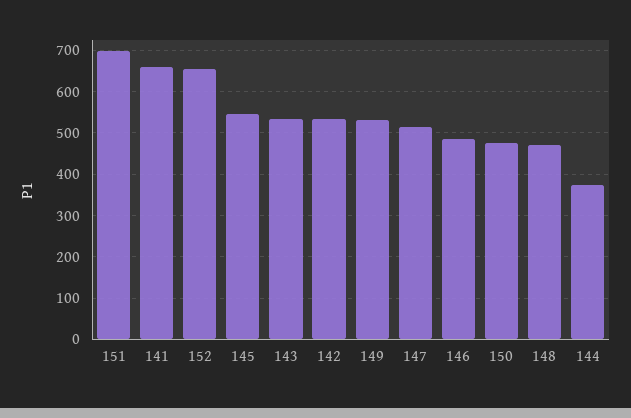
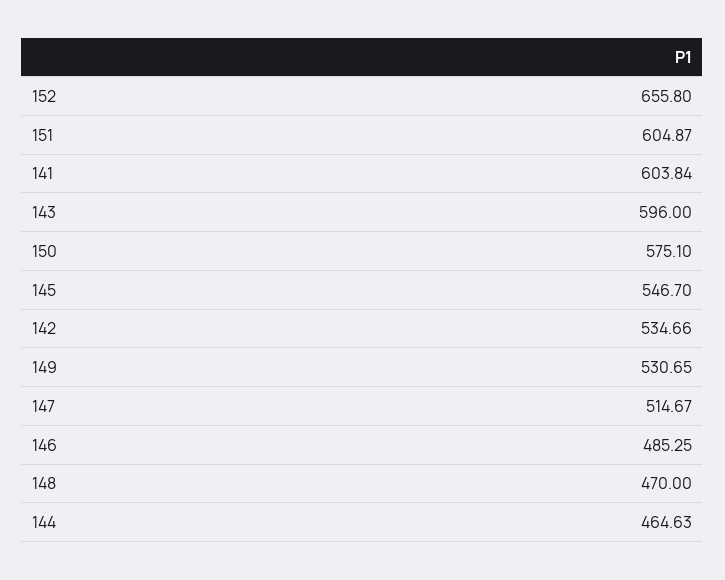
151: 700 -> 604.87
141: 660 -> 603.84
143: 540 -> 596
150: 480 -> 575.1
144: 380 -> 464.63

